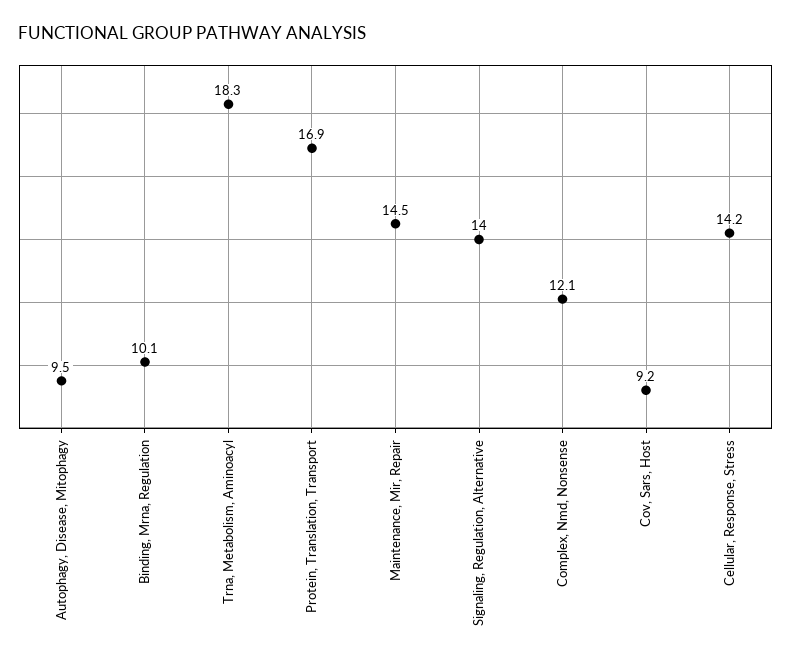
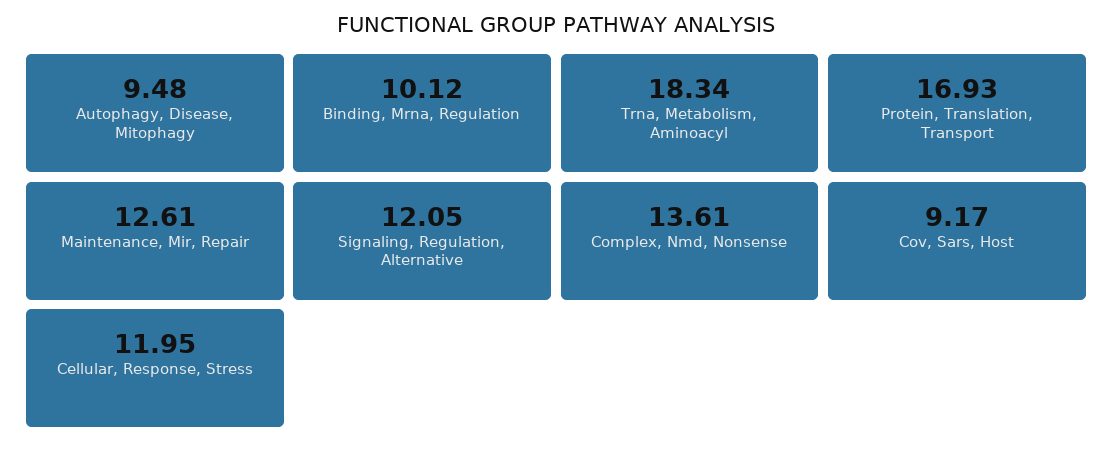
Maintenance, Mir, Repair: 14.5 -> 12.61
Signaling, Regulation, Alternative: 14 -> 12.05
Complex, Nmd, Nonsense: 12.1 -> 13.61
Cellular, Response, Stress: 14.2 -> 11.95

